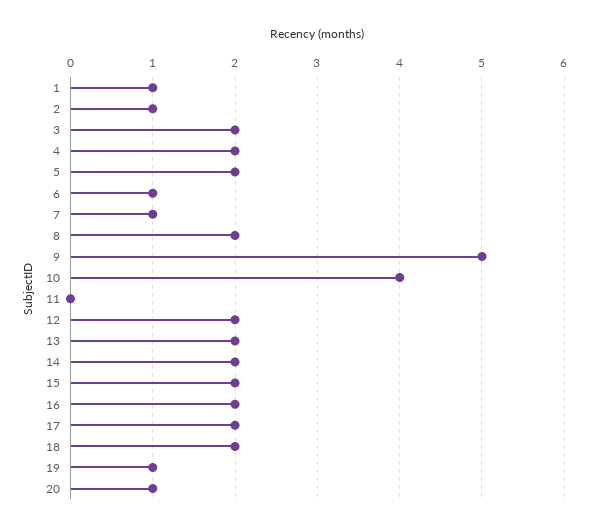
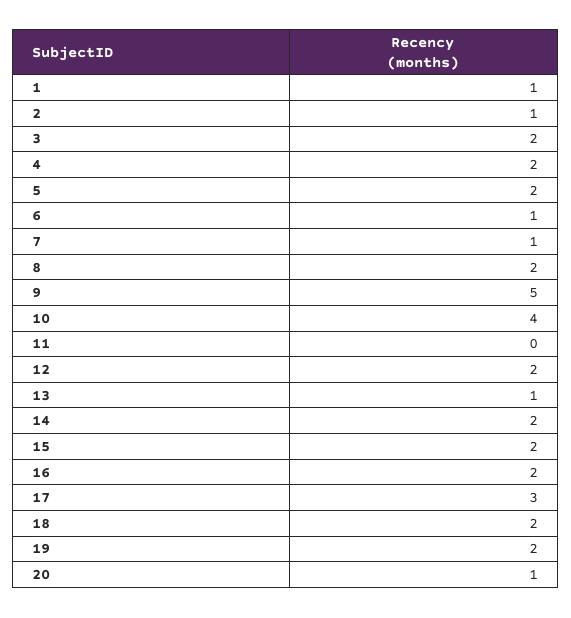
13: 2 -> 1
17: 2 -> 3
19: 1 -> 2

